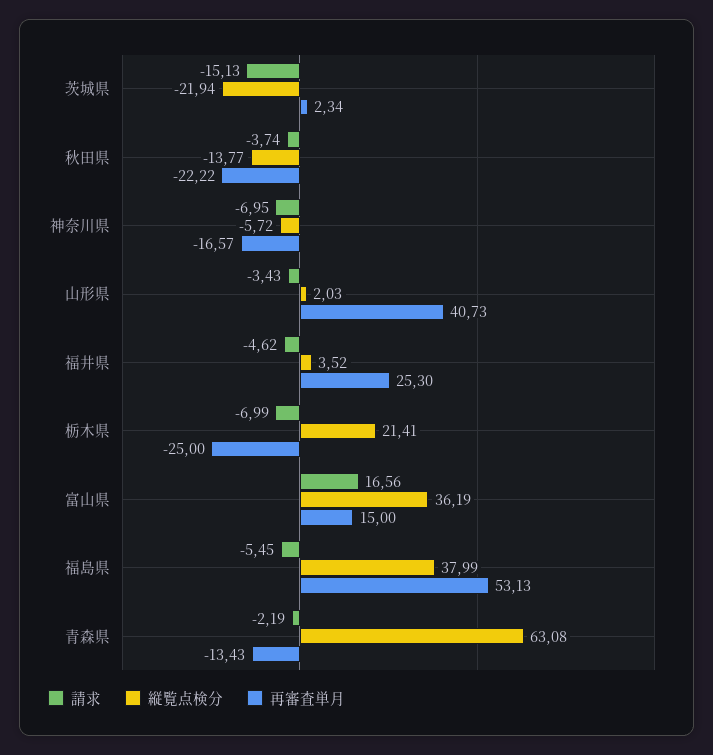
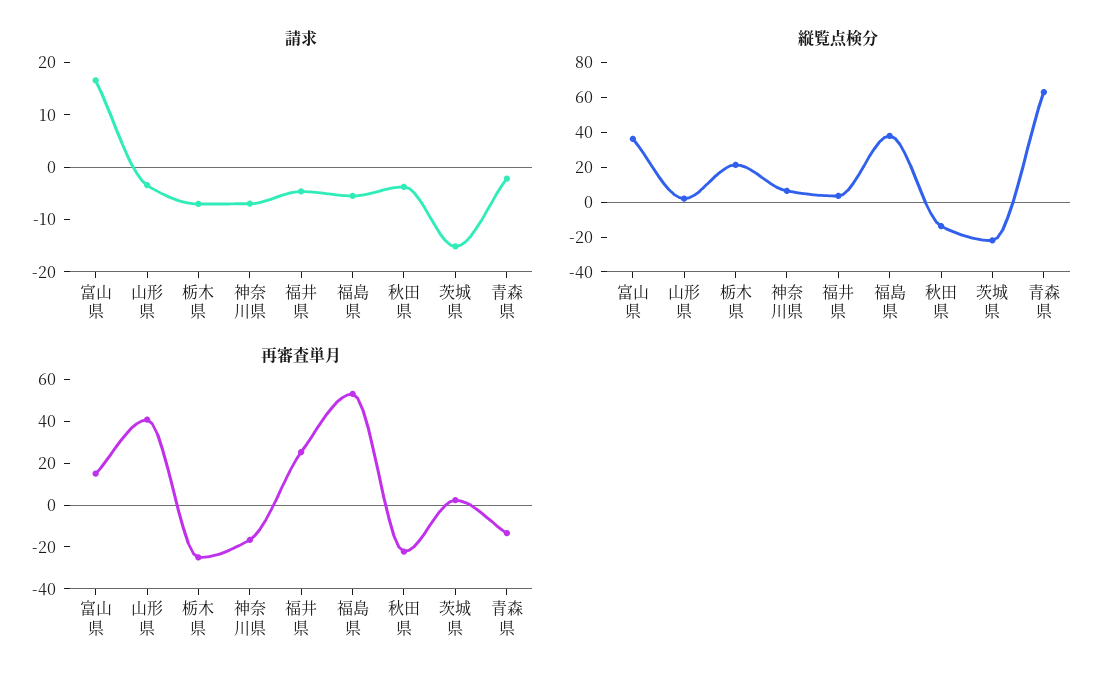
縦覧点検分, 神奈川県: -5.72 -> 5

